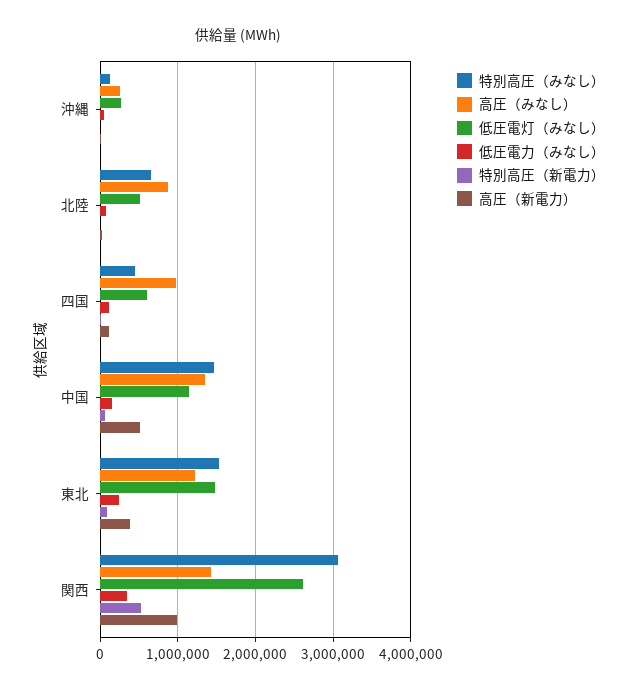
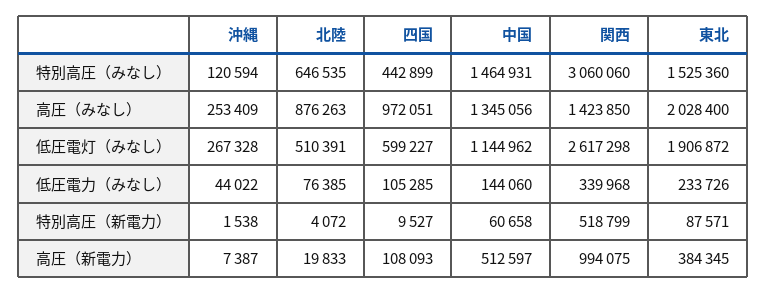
高圧（みなし）, 東北: 1200000 -> 2028400
低圧電灯（みなし）, 東北: 1500000 -> 1906872

